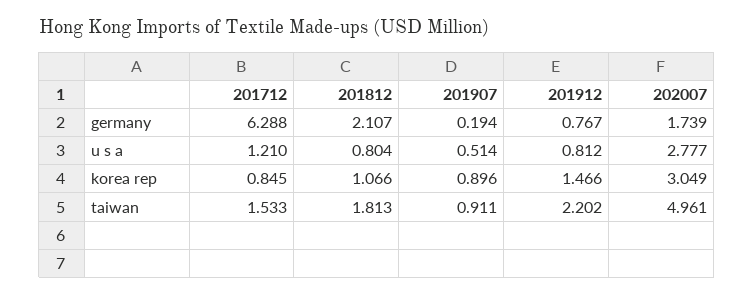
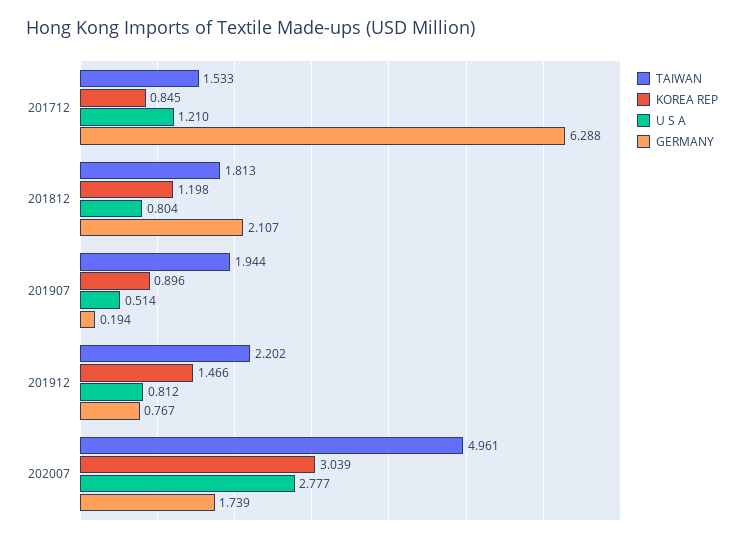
korea rep, 201812: 1.066 -> 1.198
korea rep, 202007: 3.049 -> 3.039
taiwan, 201907: 0.911 -> 1.944

